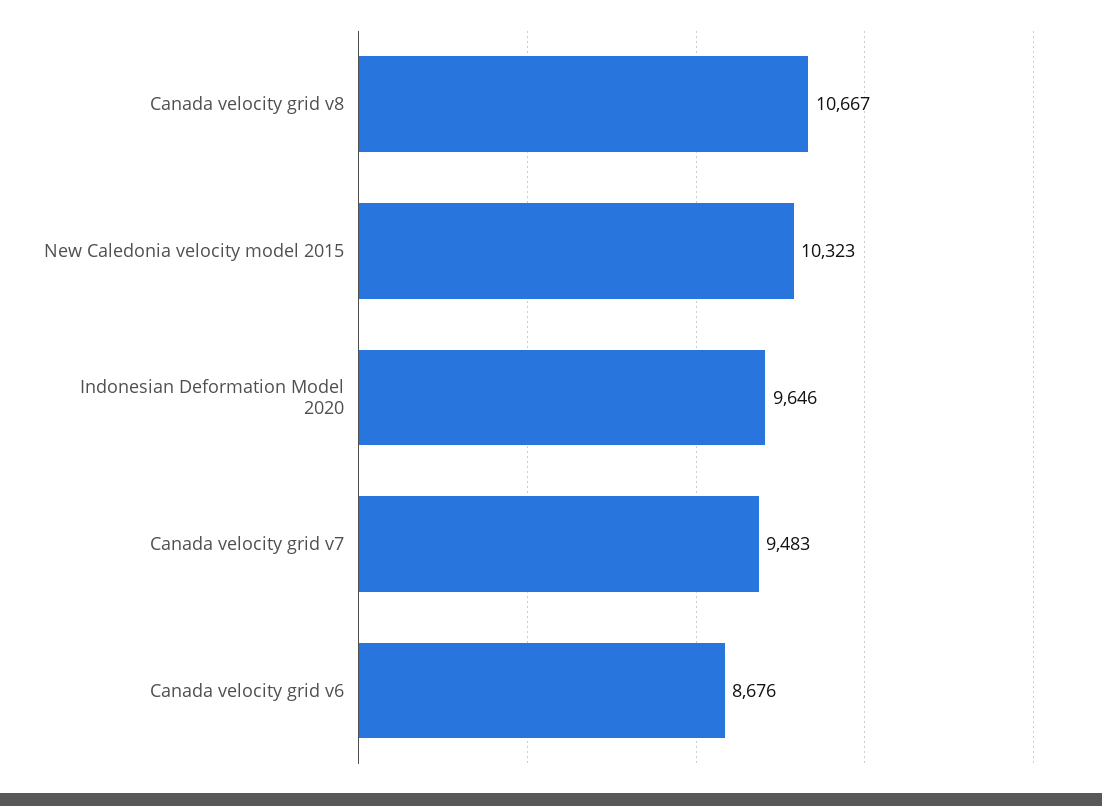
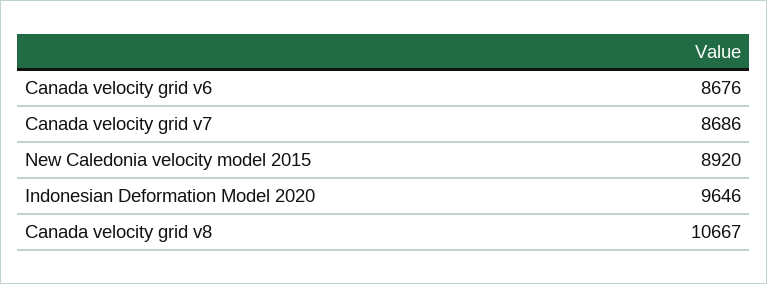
New Caledonia velocity model 2015: 10323 -> 8920
Canada velocity grid v7: 9483 -> 8686

